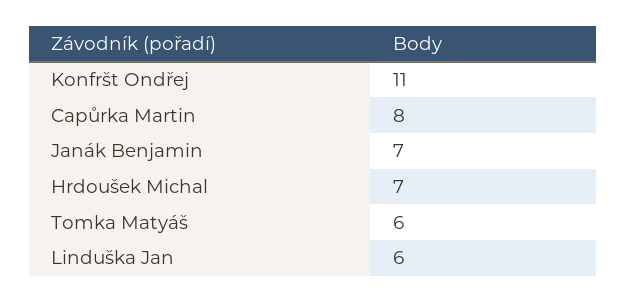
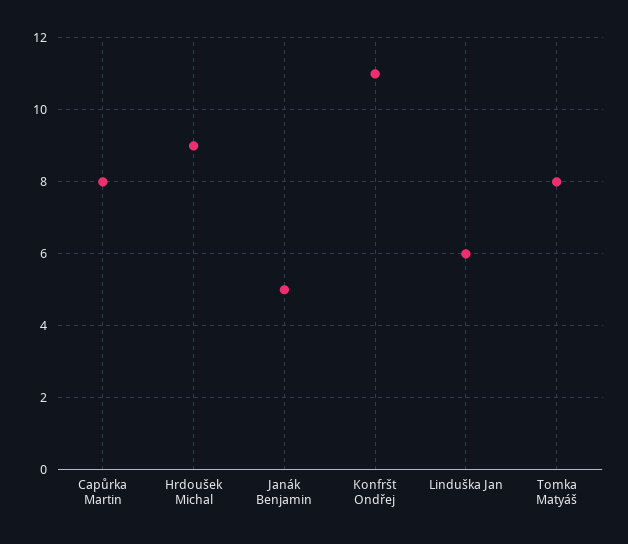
Janák Benjamin: 7 -> 5
Hrdoušek Michal: 7 -> 9
Tomka Matyáš: 6 -> 8

